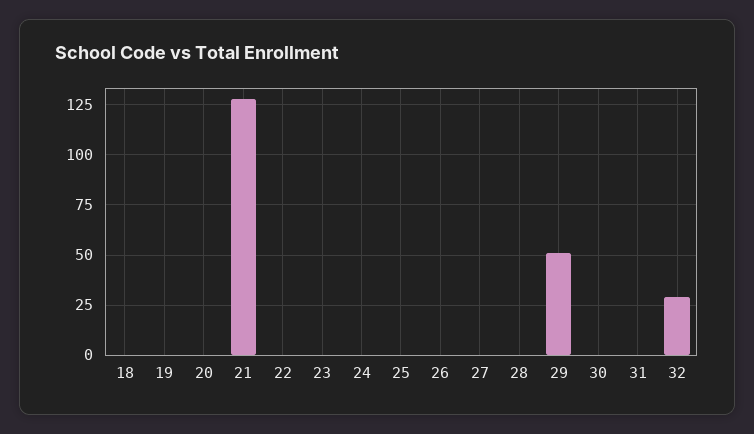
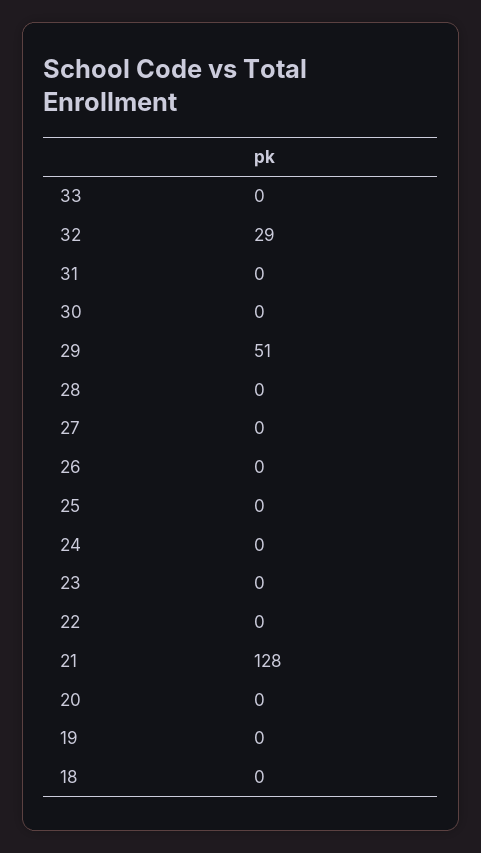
33: none -> 0

